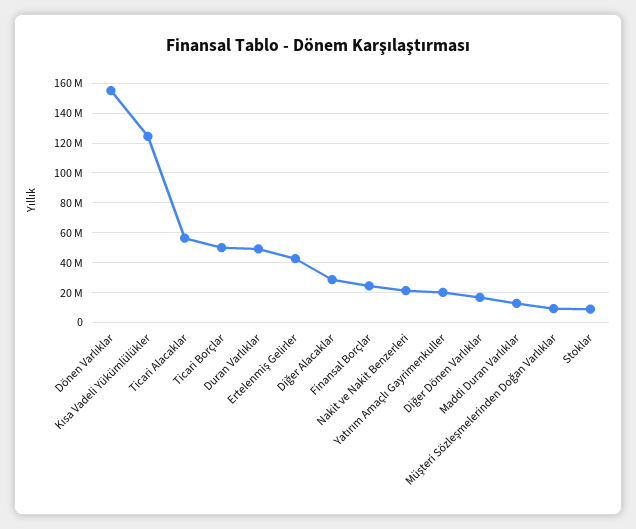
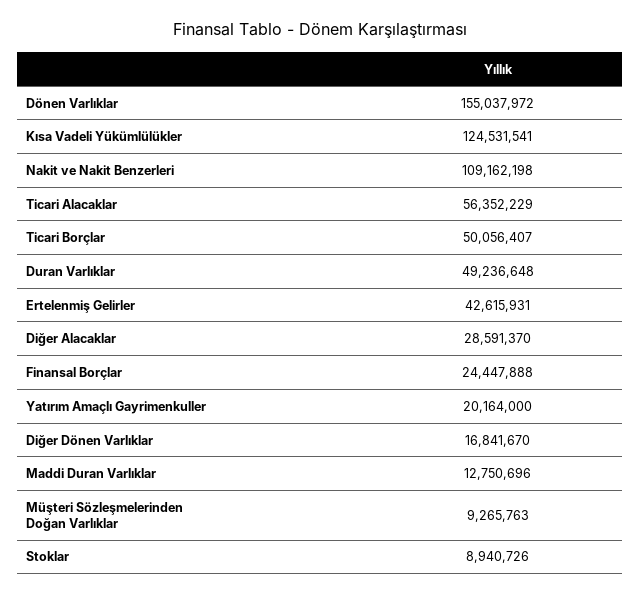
Nakit ve Nakit Benzerleri: 20000000 -> 109162198

